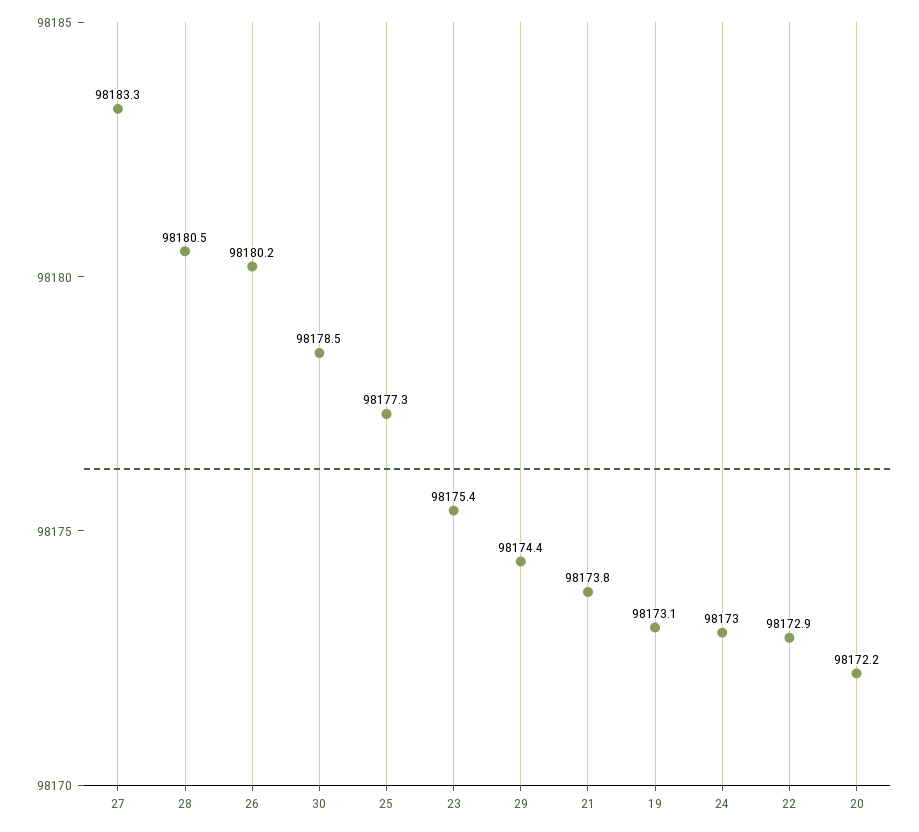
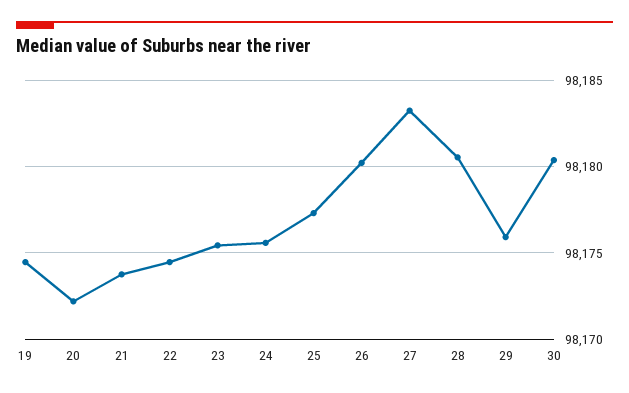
30: 98178.5 -> 98180.5
29: 98174.4 -> 98176
19: 98173.1 -> 98174.5
24: 98173 -> 98175.5
22: 98172.9 -> 98174.5

